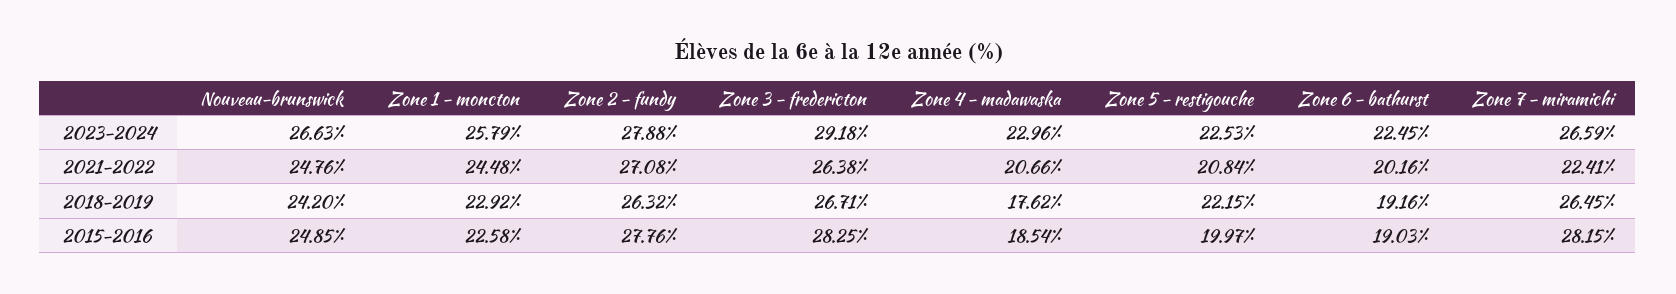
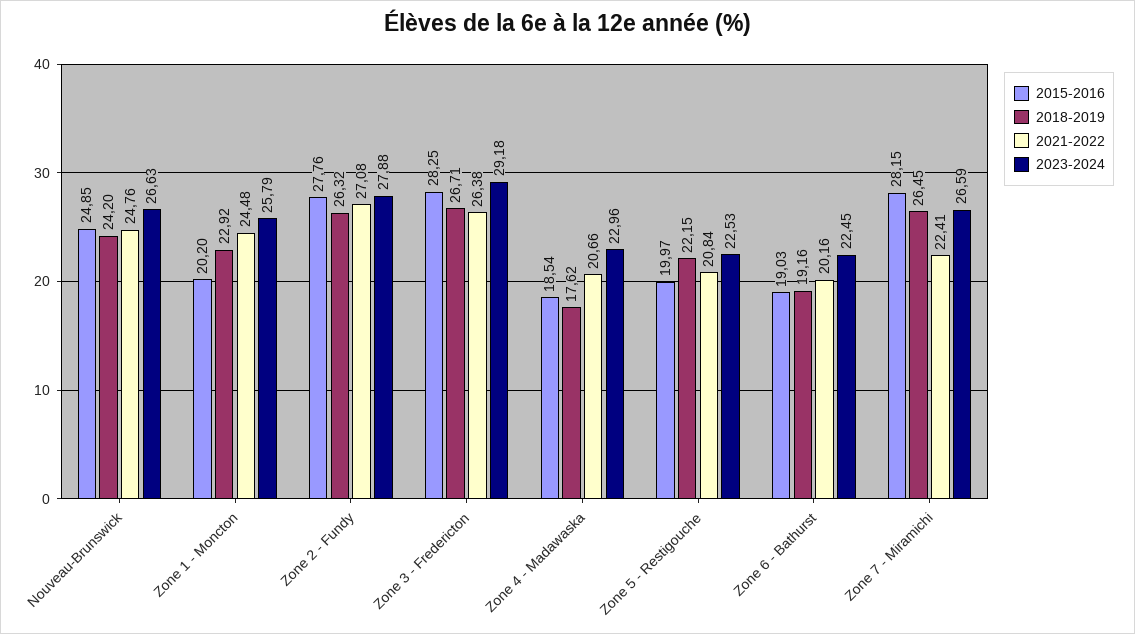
2015-2016, Zone 1 - moncton: 22.58 -> 20.2

